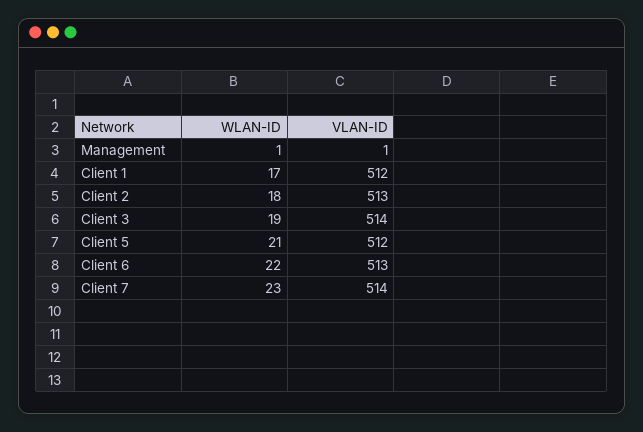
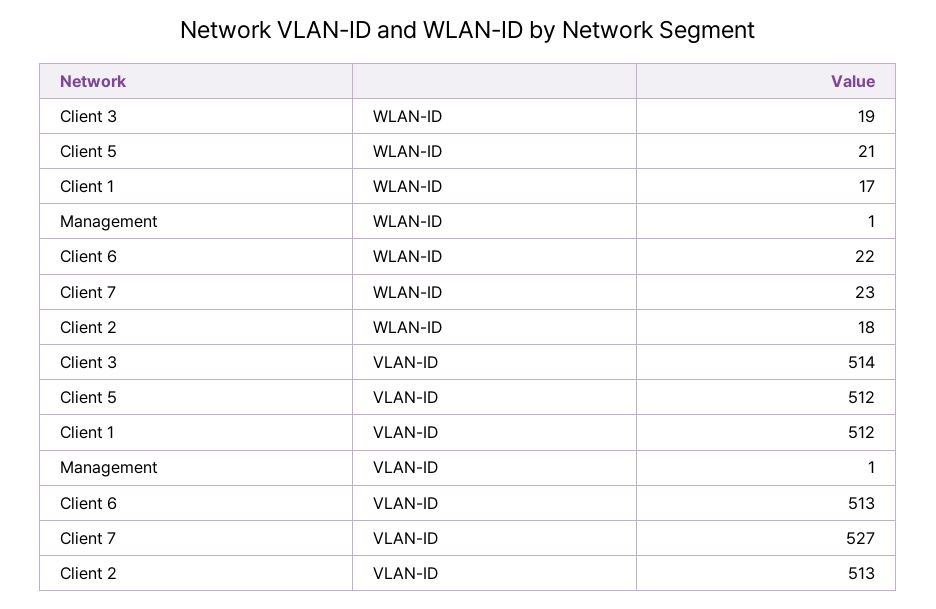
VLAN-ID, Client 7: 514 -> 527

